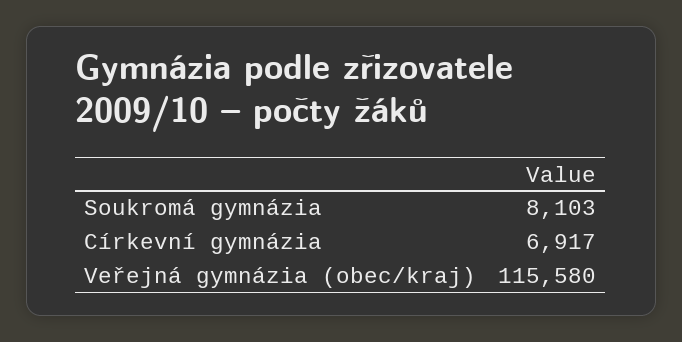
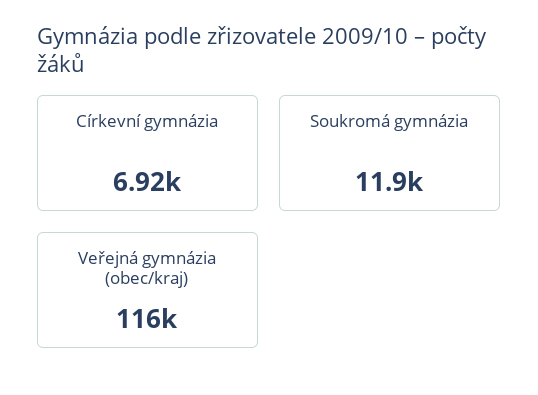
Soukromá gymnázia: 8103 -> 11900

